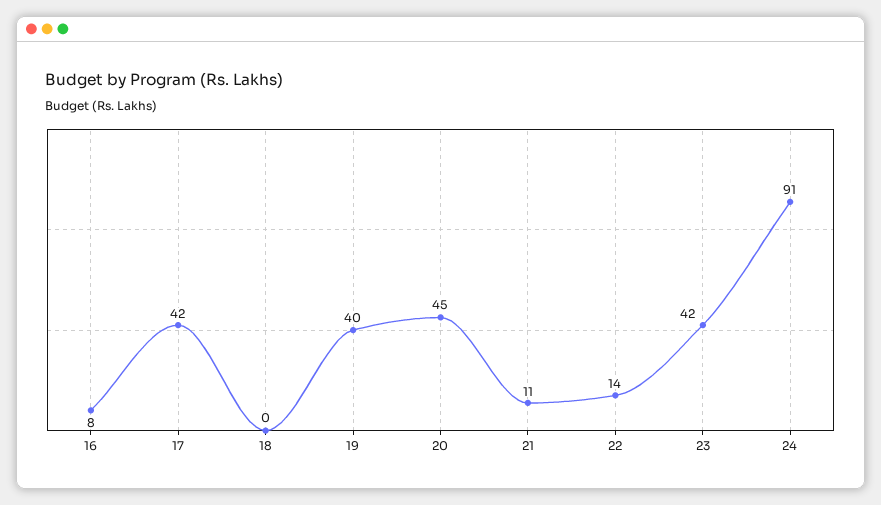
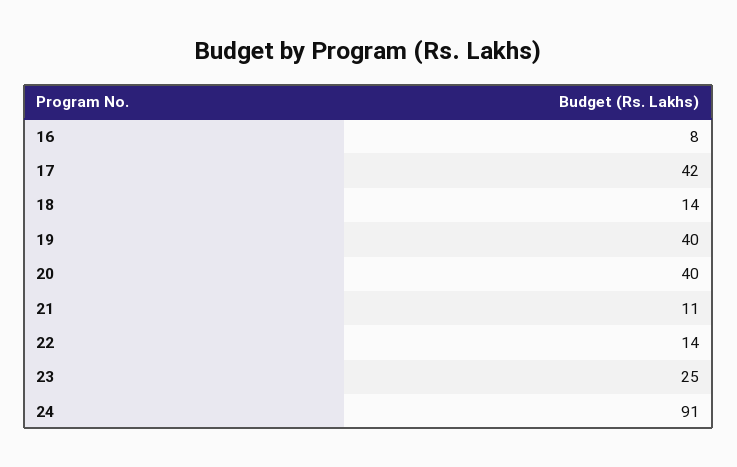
18: 0 -> 14
20: 45 -> 40
23: 42 -> 25

